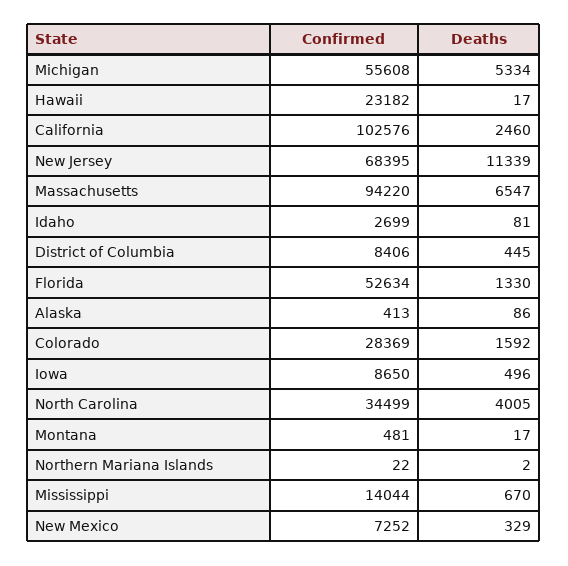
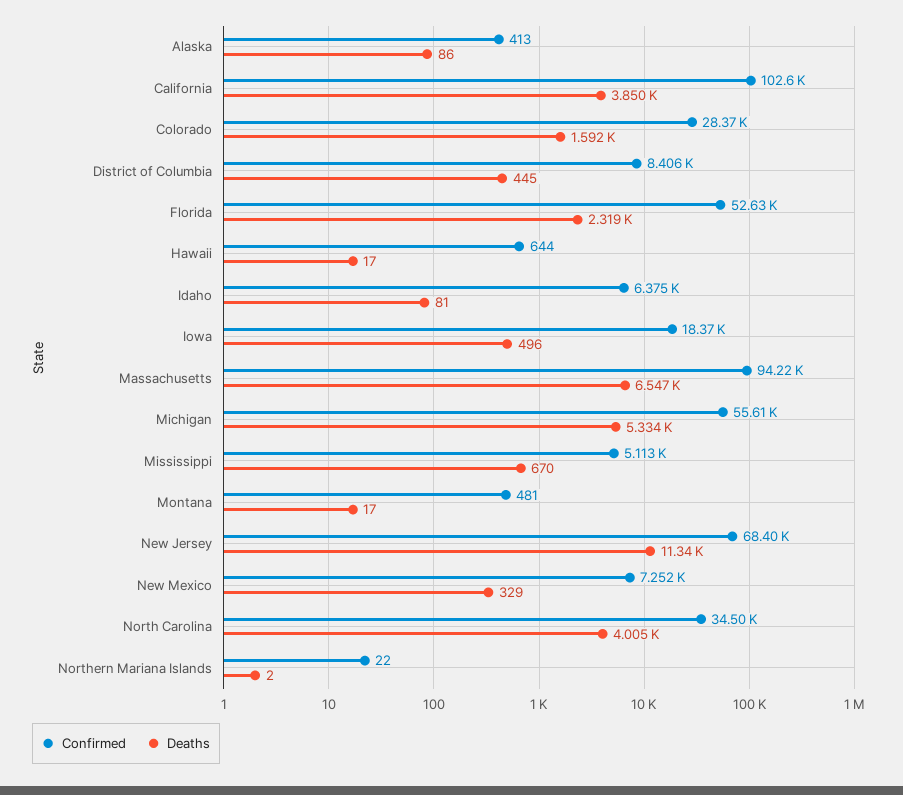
Confirmed, Hawaii: 23182 -> 644
Deaths, California: 2460 -> 3850
Confirmed, Idaho: 2699 -> 6375
Deaths, Florida: 1330 -> 2319
Confirmed, Iowa: 8650 -> 18370
Confirmed, Mississippi: 14044 -> 5113

